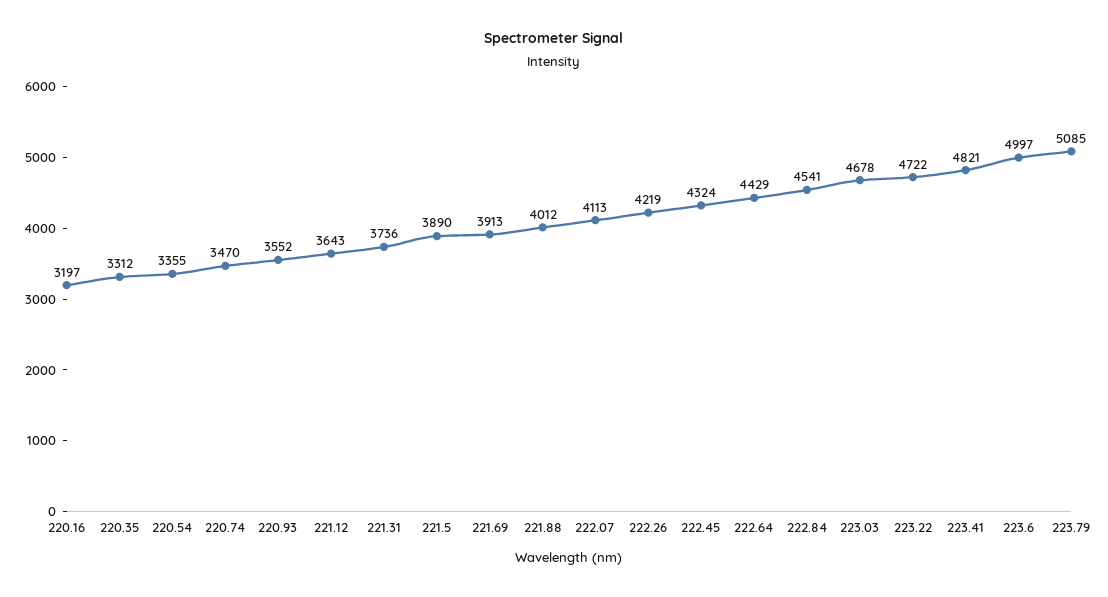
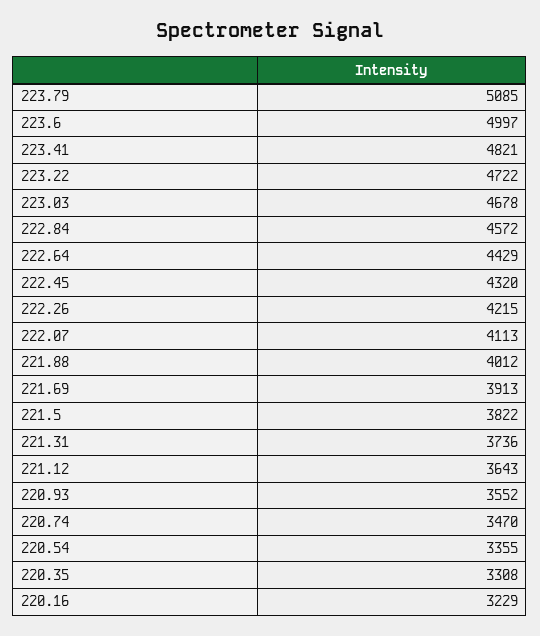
220.16: 3197 -> 3229
220.35: 3312 -> 3308
221.5: 3890 -> 3822
222.26: 4219 -> 4215
222.45: 4324 -> 4320
222.84: 4541 -> 4572

